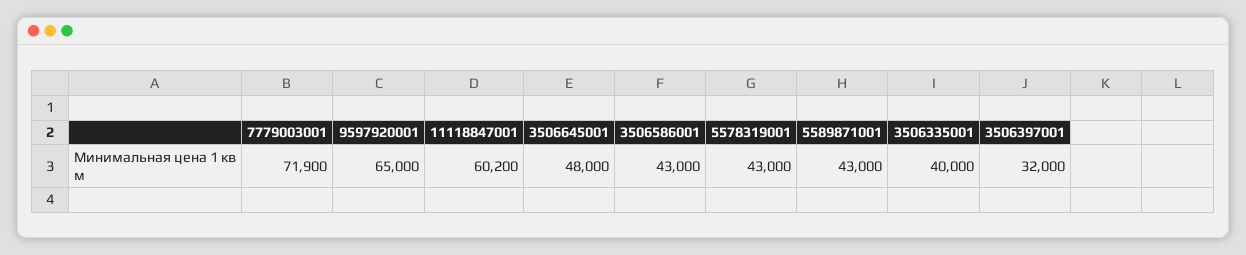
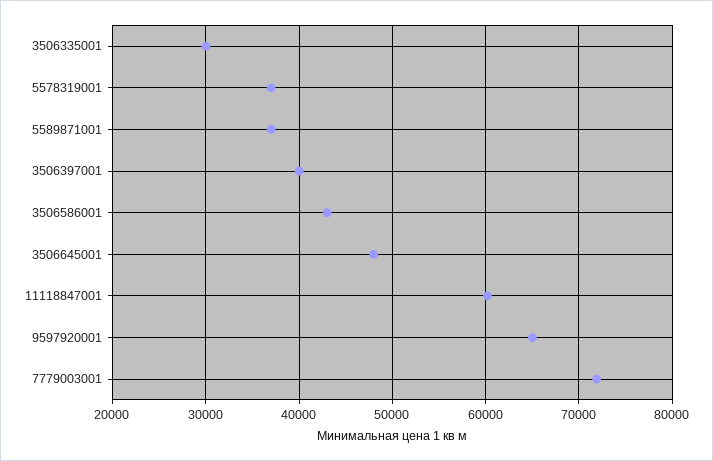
5578319001: 43000 -> 37000
5589871001: 43000 -> 37000
3506335001: 40000 -> 30000
3506397001: 32000 -> 40000

